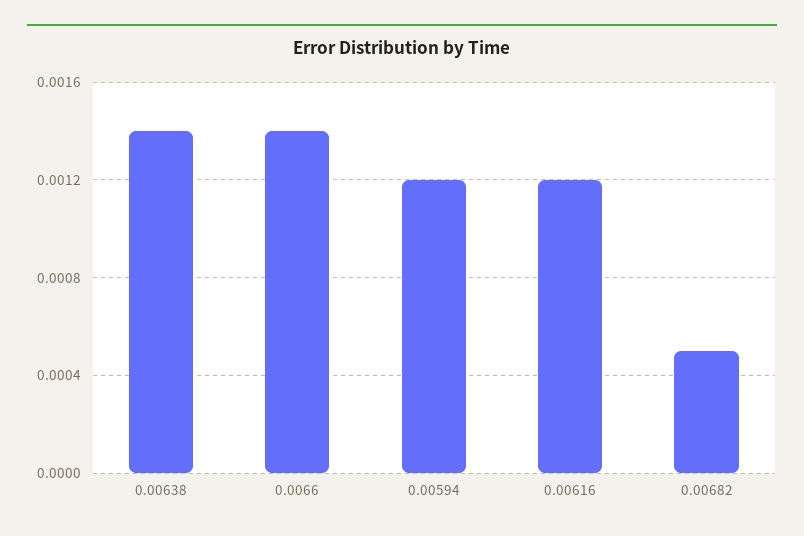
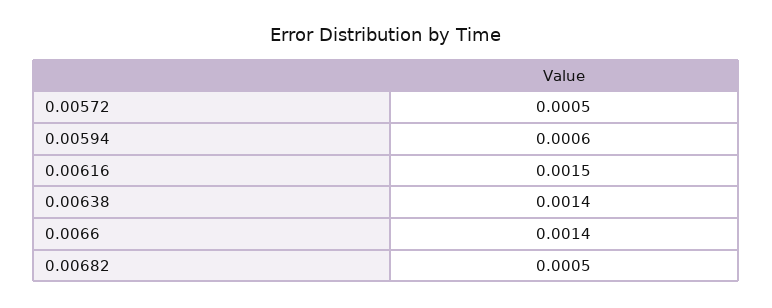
0.00594: 0.0012 -> 0.0006
0.00616: 0.0012 -> 0.0015
0.00572: none -> 0.0005

